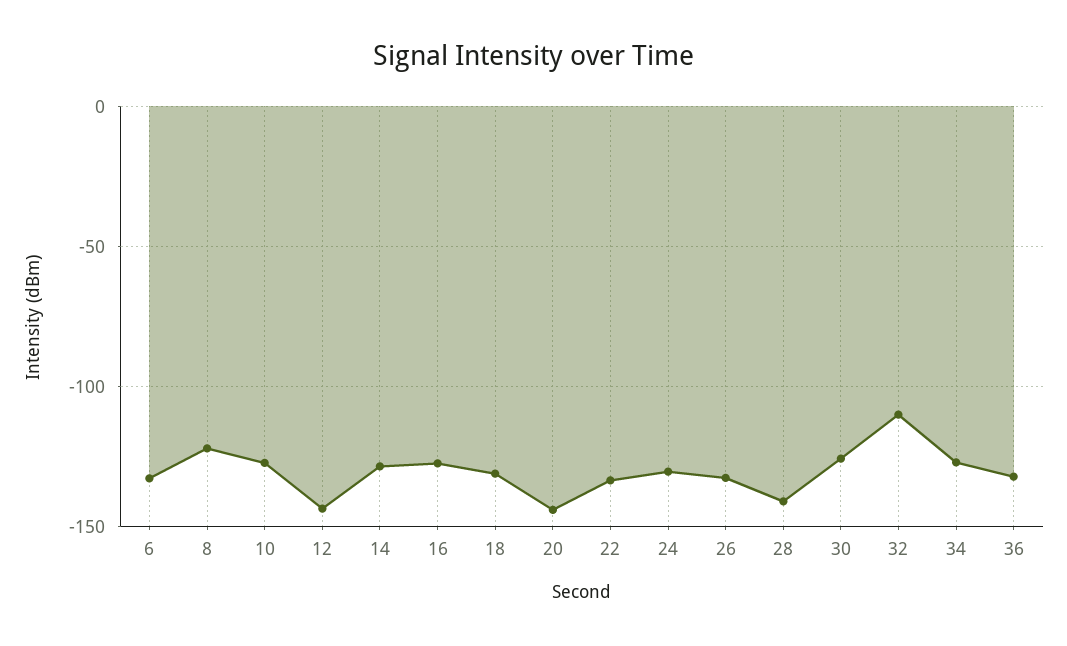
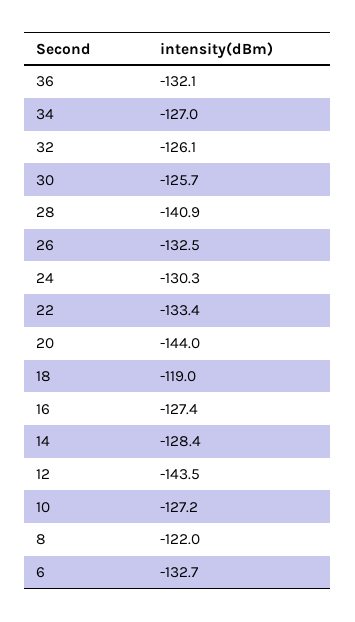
18: -130 -> -119
32: -110 -> -126.1

